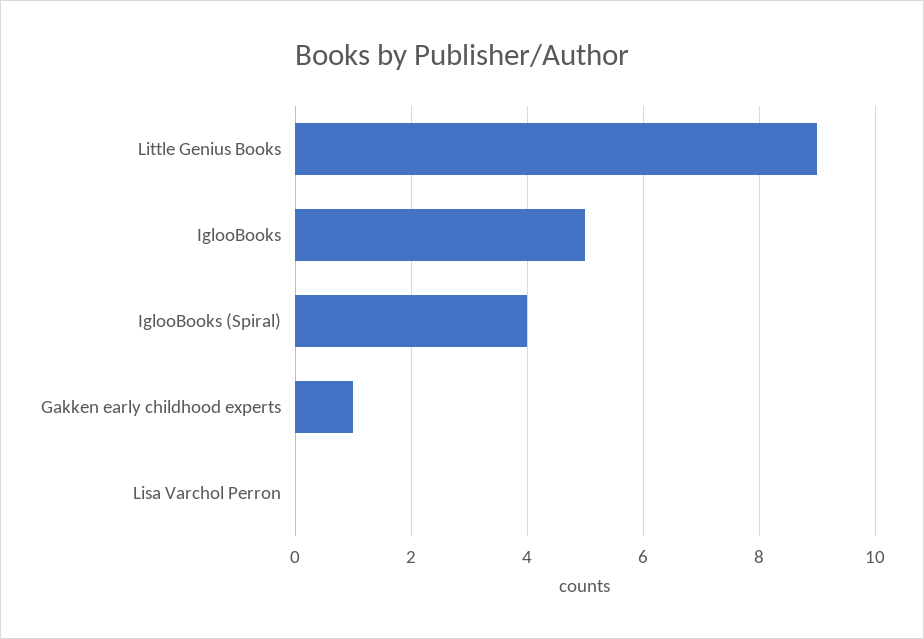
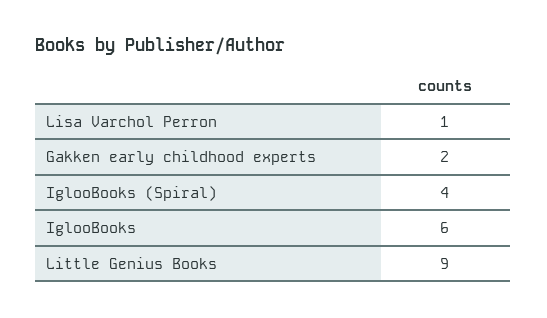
IglooBooks: 5 -> 6
Gakken early childhood experts: 1 -> 2
Lisa Varchol Perron: 0 -> 1

